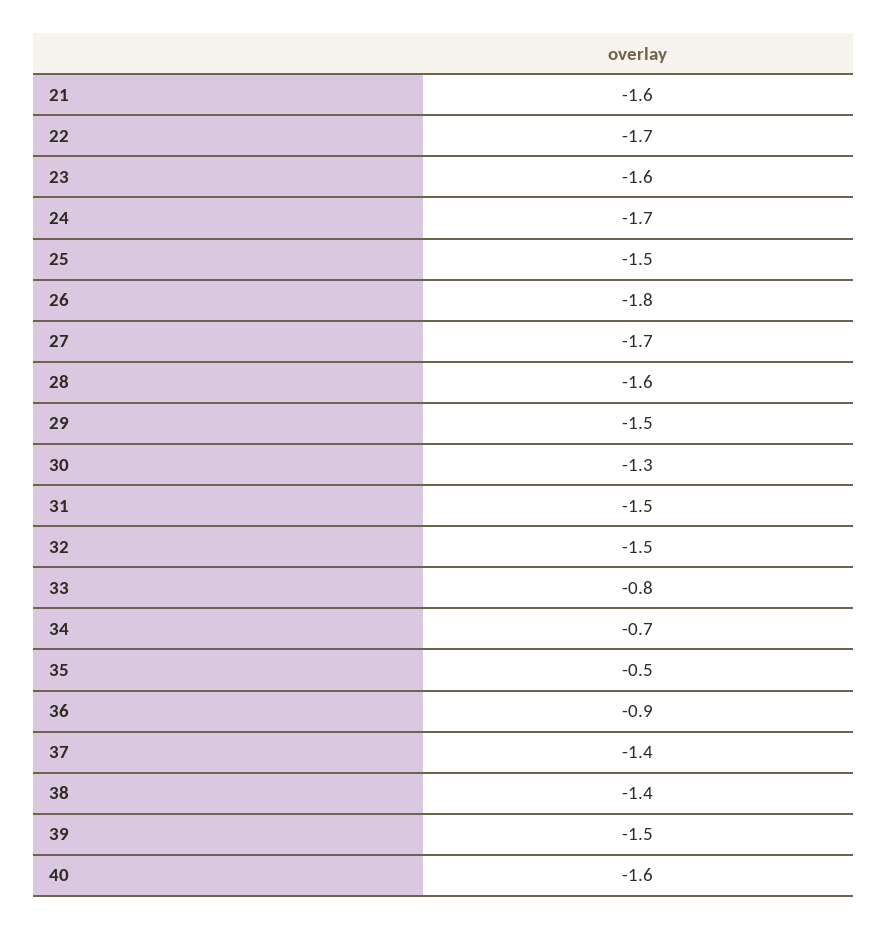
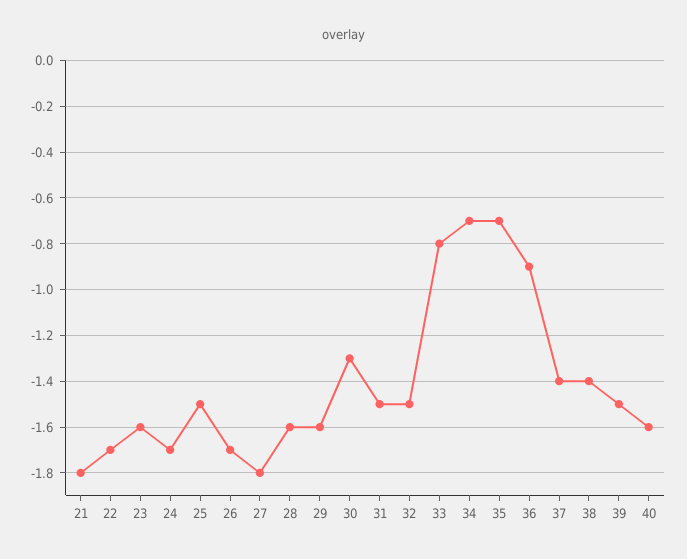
21: -1.6 -> -1.8
26: -1.8 -> -1.7
27: -1.7 -> -1.8
29: -1.5 -> -1.6
35: -0.5 -> -0.7

